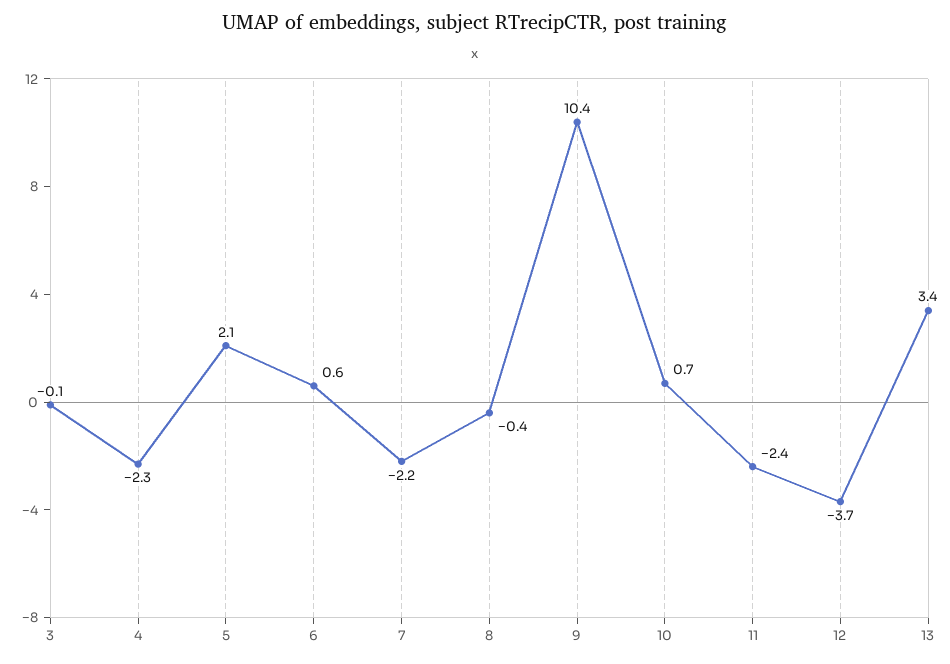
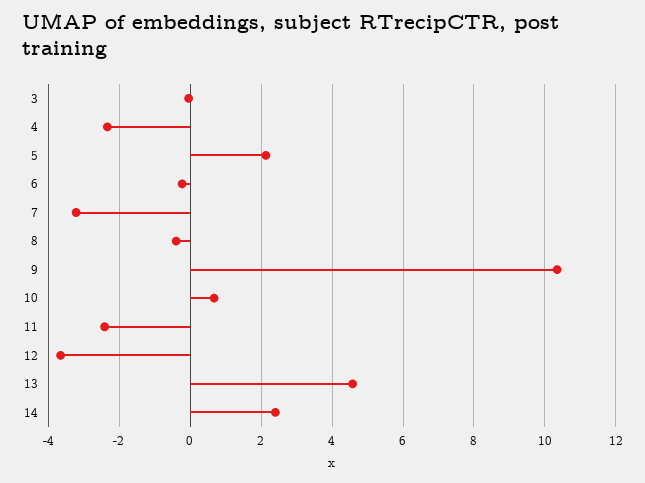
6: 0.6 -> -0.2
7: -2.2 -> -3.2
13: 3.4 -> 4.6
14: none -> 2.4

